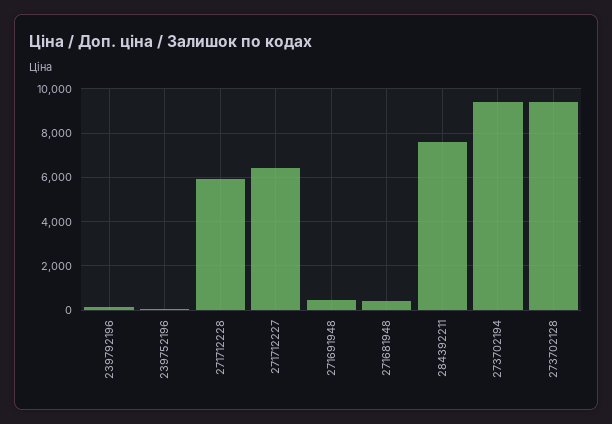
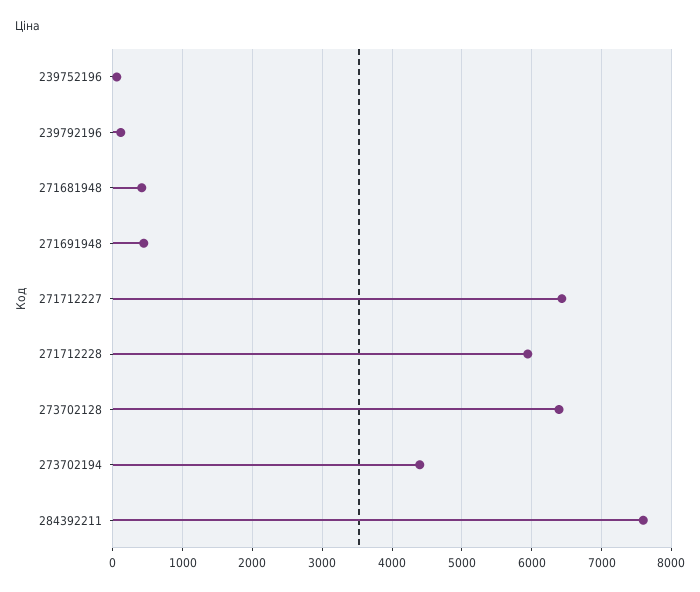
273702194: 9500 -> 4400
273702128: 9500 -> 6400

